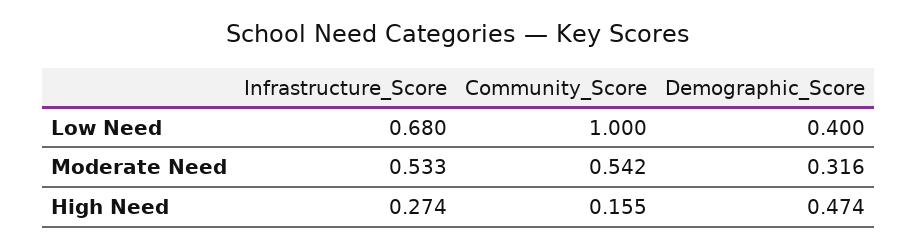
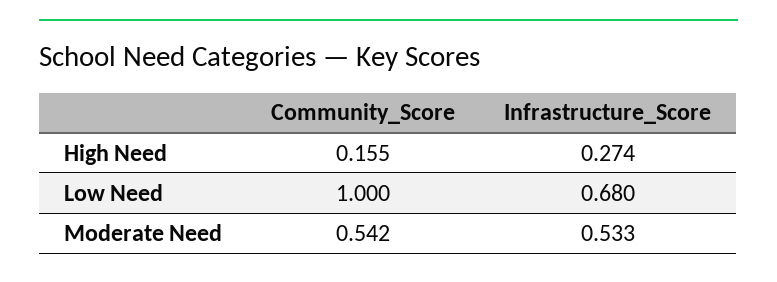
Demographic_Score, Low Need: 0.4 -> none
Demographic_Score, Moderate Need: 0.316 -> none
Demographic_Score, High Need: 0.474 -> none

